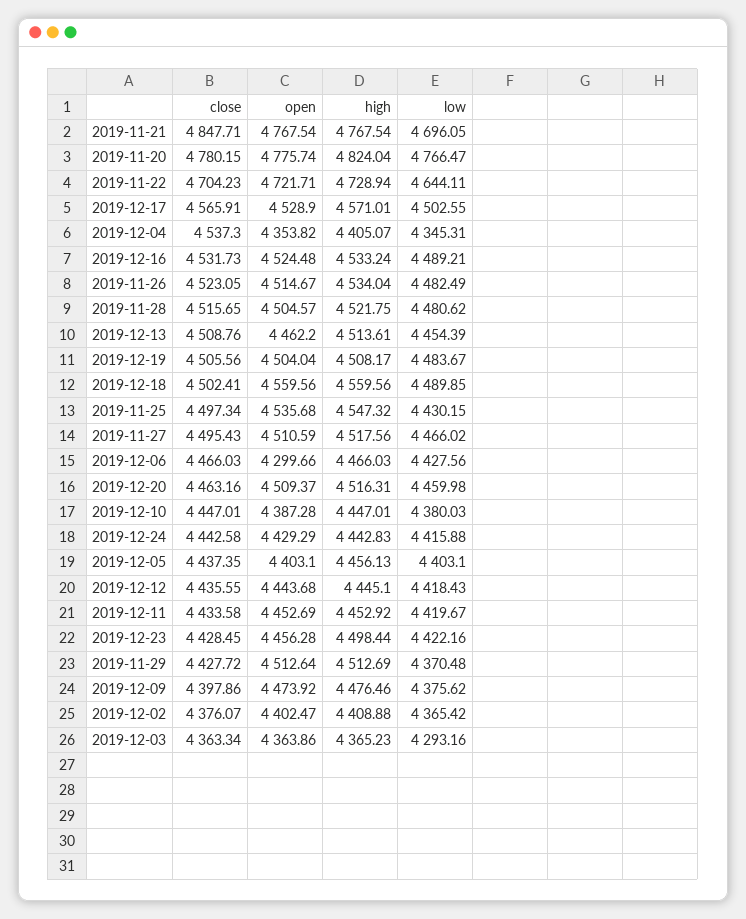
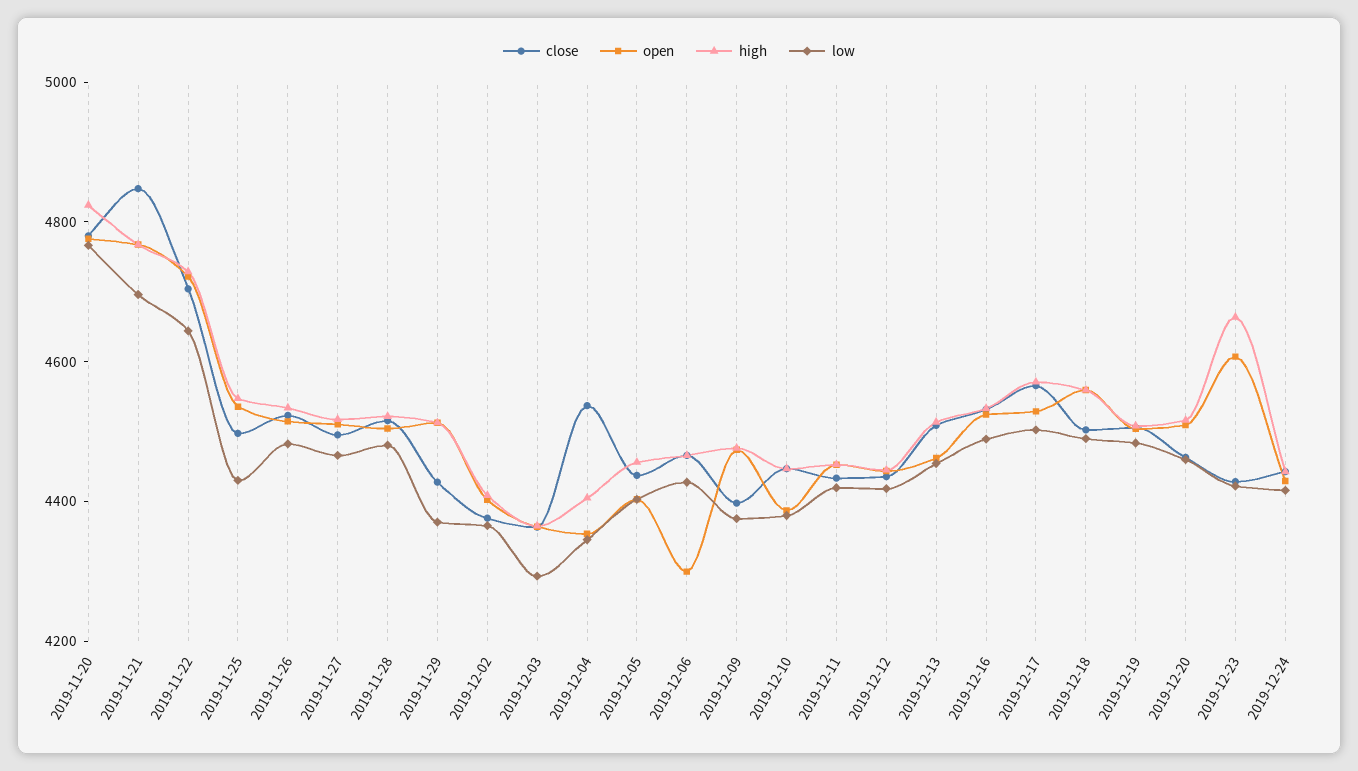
open, 2019-12-23: 4456.28 -> 4600
high, 2019-12-23: 4498.44 -> 4650

